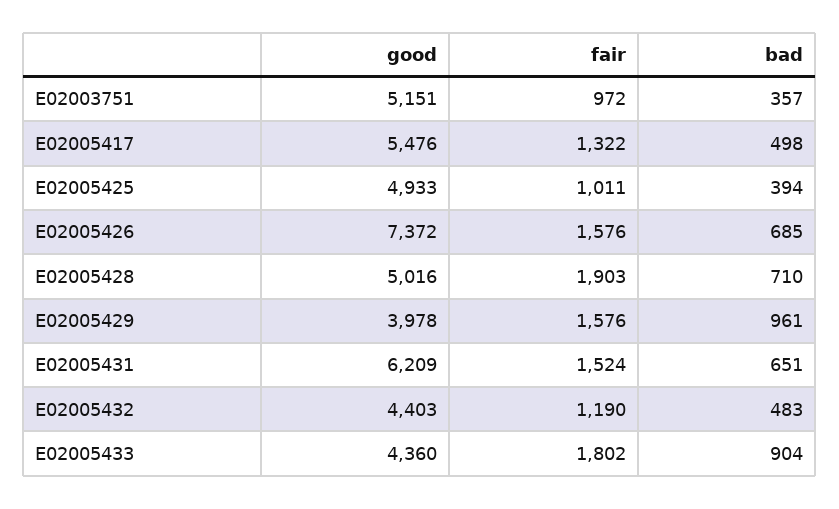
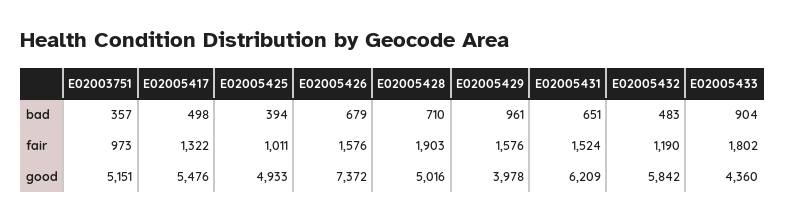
fair, E02003751: 972 -> 973
bad, E02005426: 685 -> 679
good, E02005432: 4403 -> 5842

